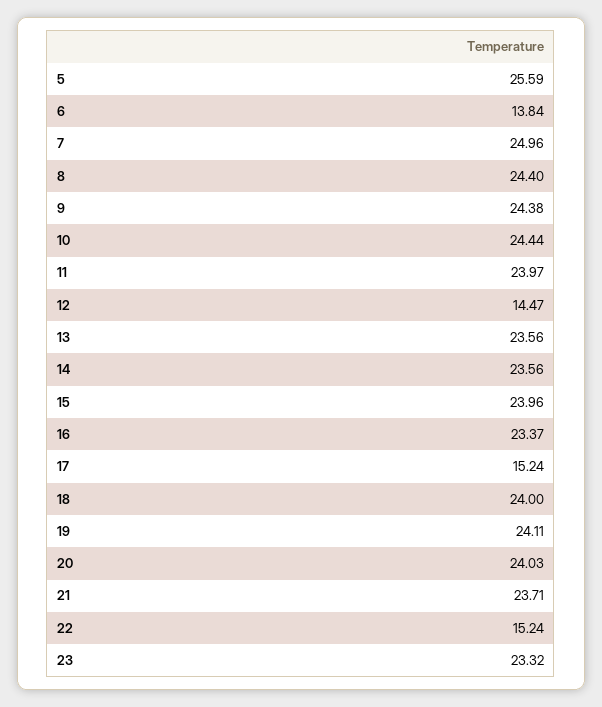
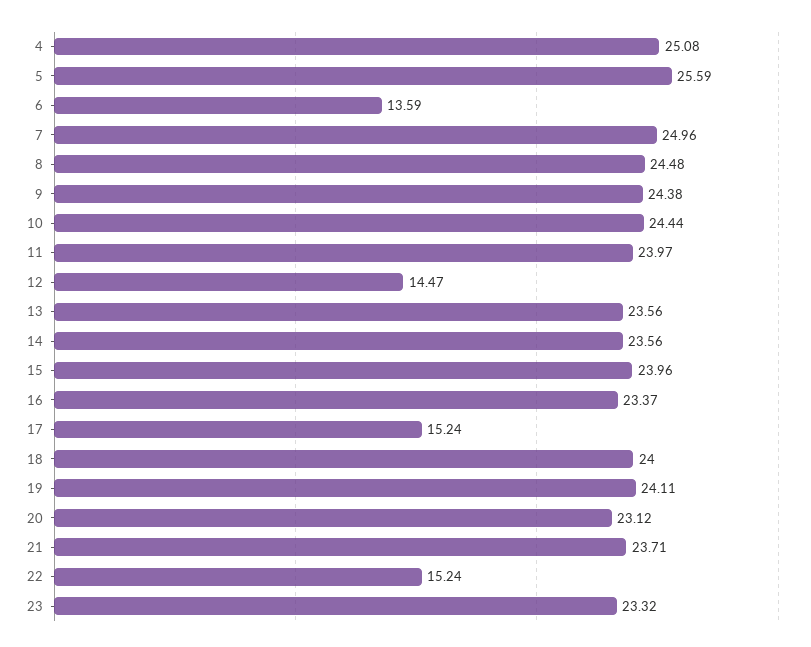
6: 13.84 -> 13.59
8: 24.4 -> 24.48
20: 24.03 -> 23.12
4: none -> 25.08

